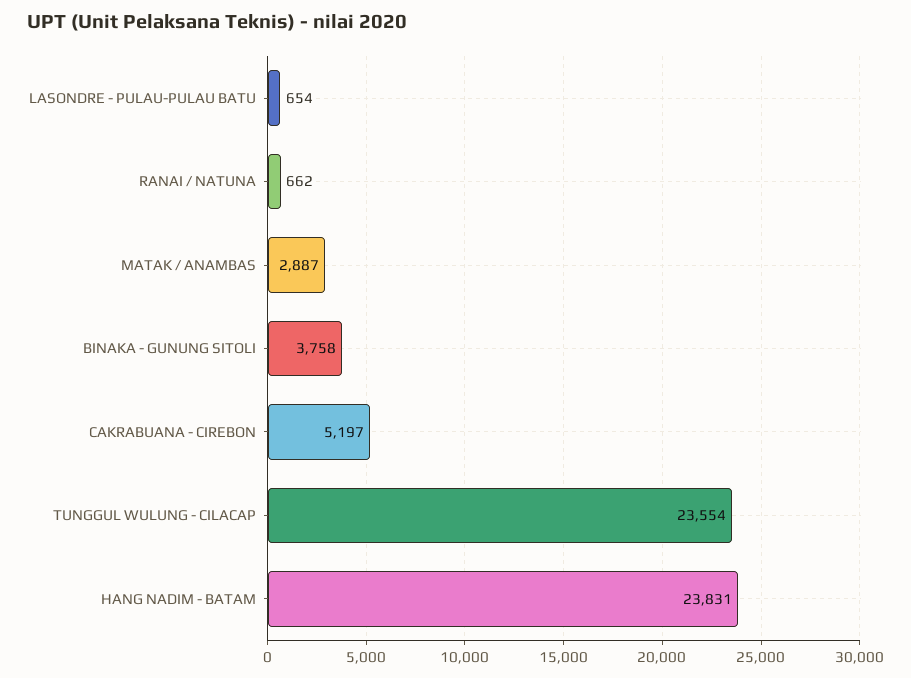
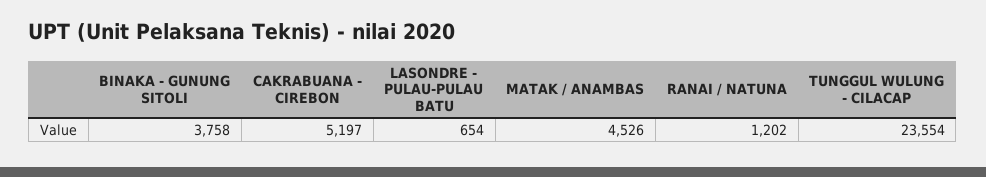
RANAI / NATUNA: 662 -> 1202
MATAK / ANAMBAS: 2887 -> 4526
HANG NADIM - BATAM: 23831 -> none

